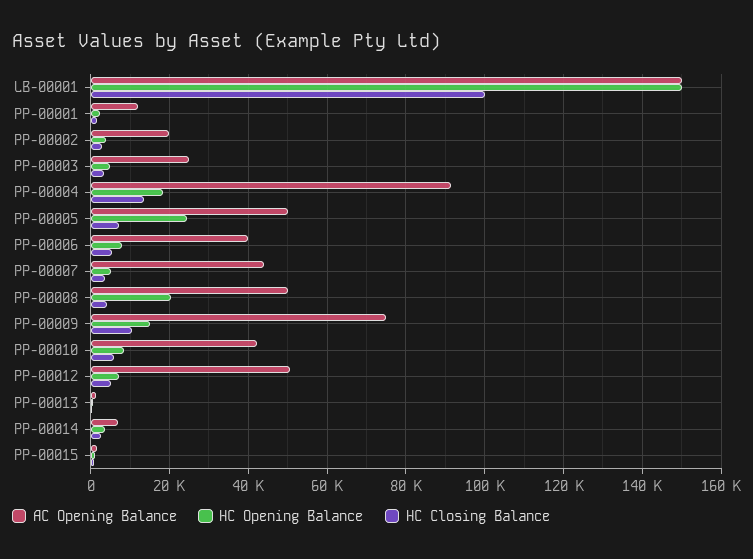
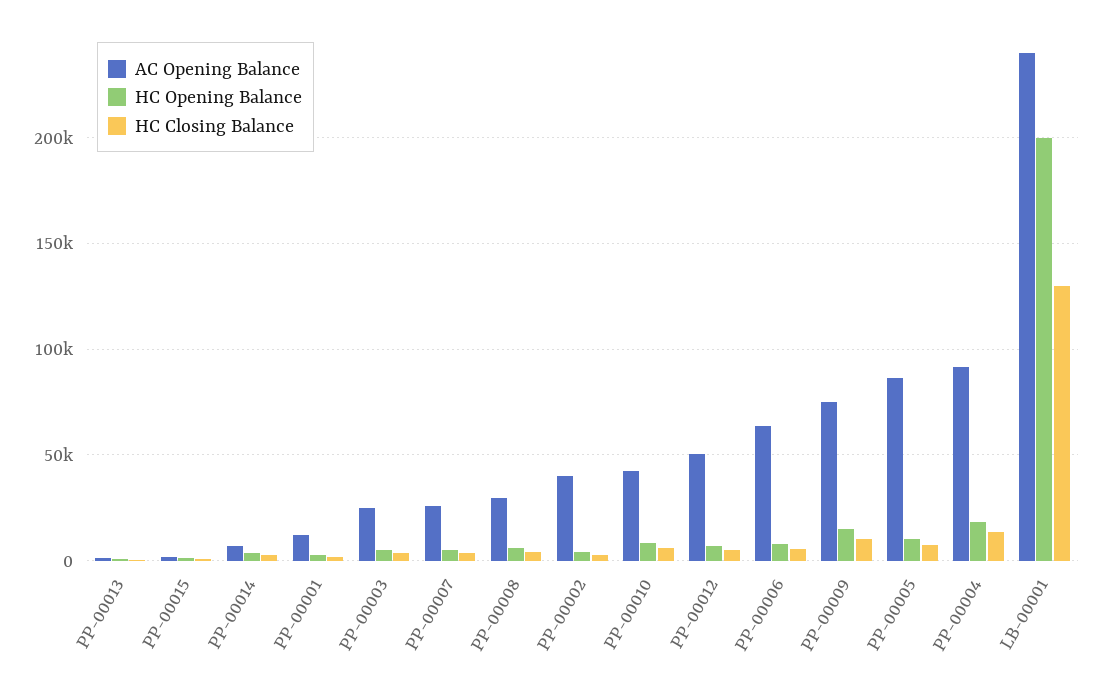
AC Opening Balance, LB-00001: 150000 -> 240000
HC Opening Balance, LB-00001: 150000 -> 200000
HC Closing Balance, LB-00001: 100000 -> 130000
AC Opening Balance, PP-00002: 20000 -> 40000
AC Opening Balance, PP-00005: 50000 -> 85000
HC Opening Balance, PP-00005: 24000 -> 10000
AC Opening Balance, PP-00006: 40000 -> 65000
AC Opening Balance, PP-00007: 44000 -> 25000
AC Opening Balance, PP-00008: 50000 -> 30000
HC Opening Balance, PP-00008: 20000 -> 5000

